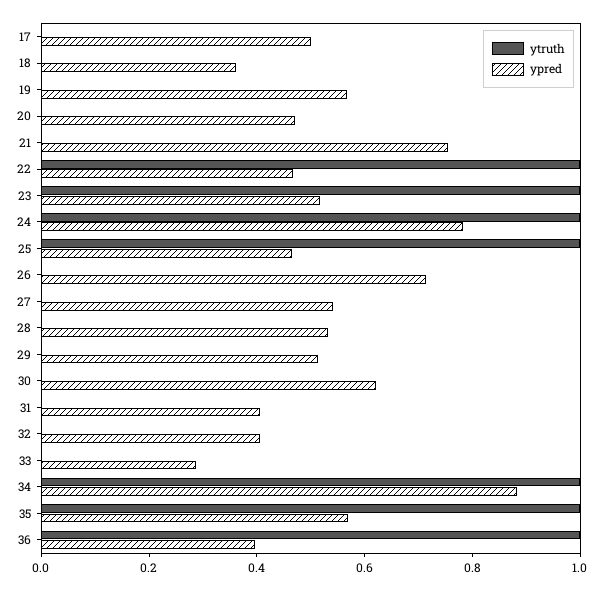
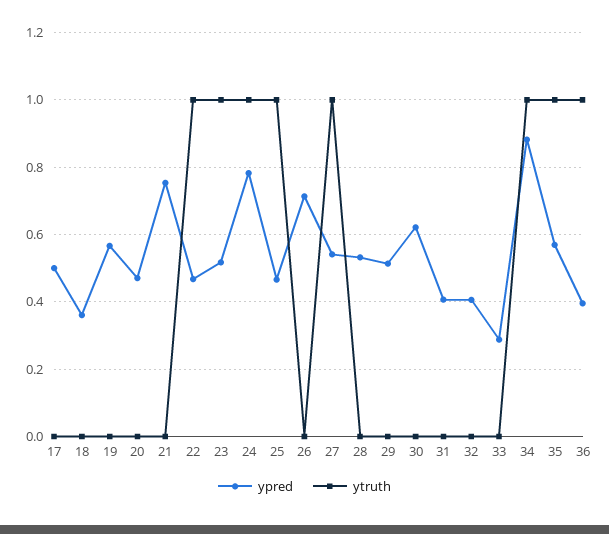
ytruth, 27: 0 -> 1

